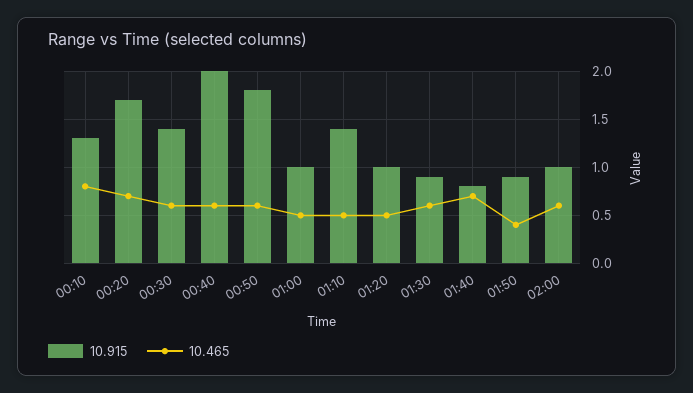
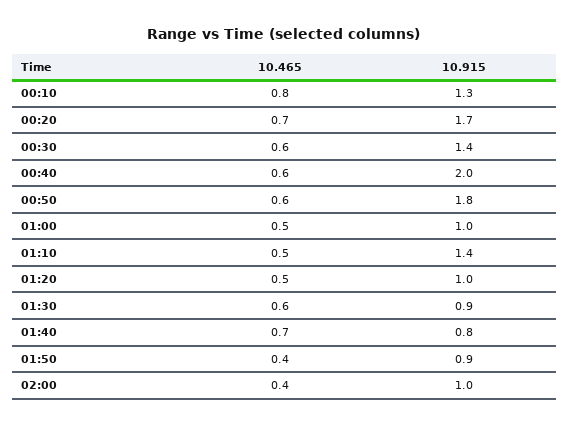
10.465, 02:00: 0.6 -> 0.4

